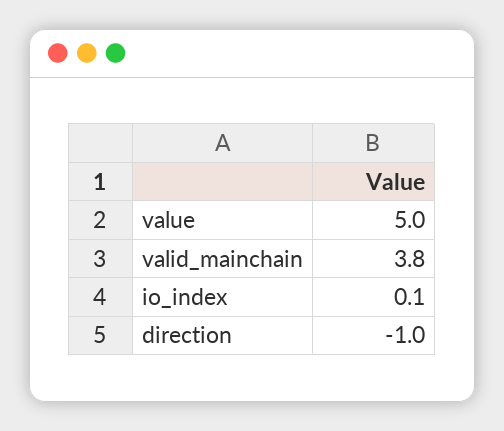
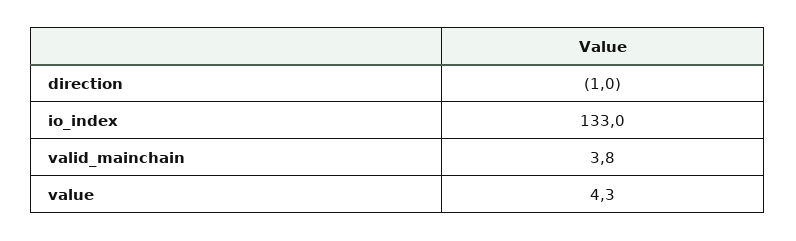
value: 5 -> 4.3
io_index: 0.1 -> 133

